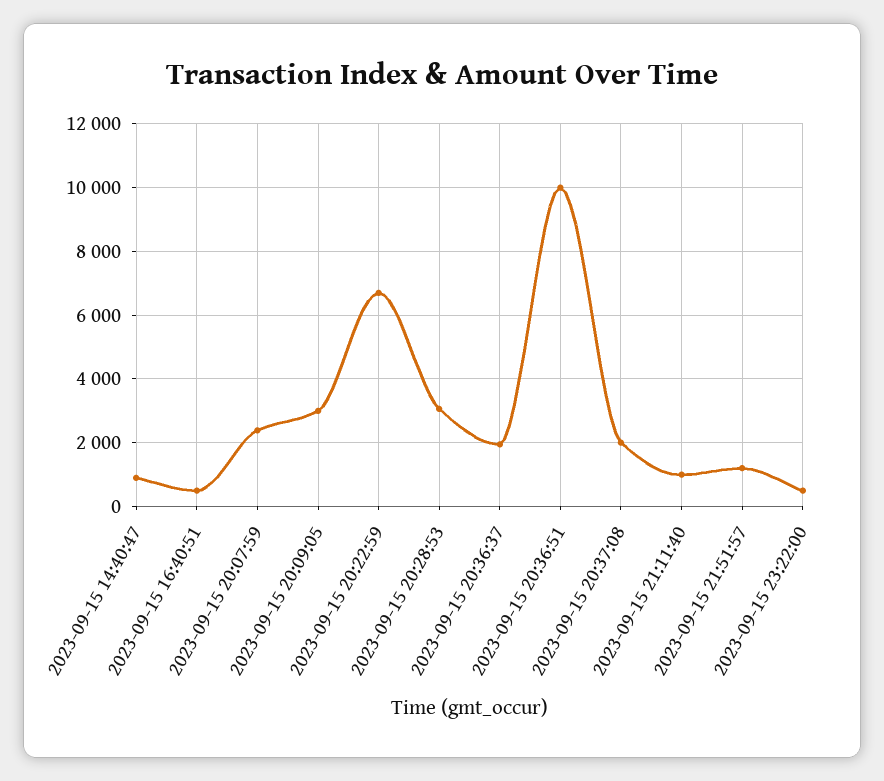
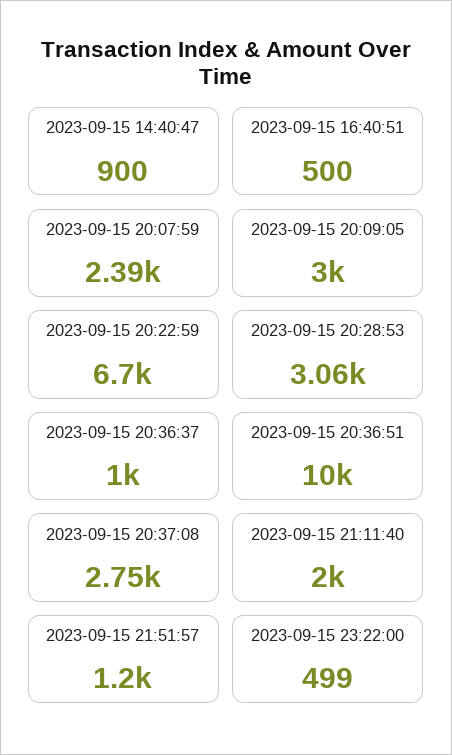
2023-09-15 20:36:37: 2000 -> 1000
2023-09-15 20:37:08: 2000 -> 2750
2023-09-15 21:11:40: 1000 -> 2000

